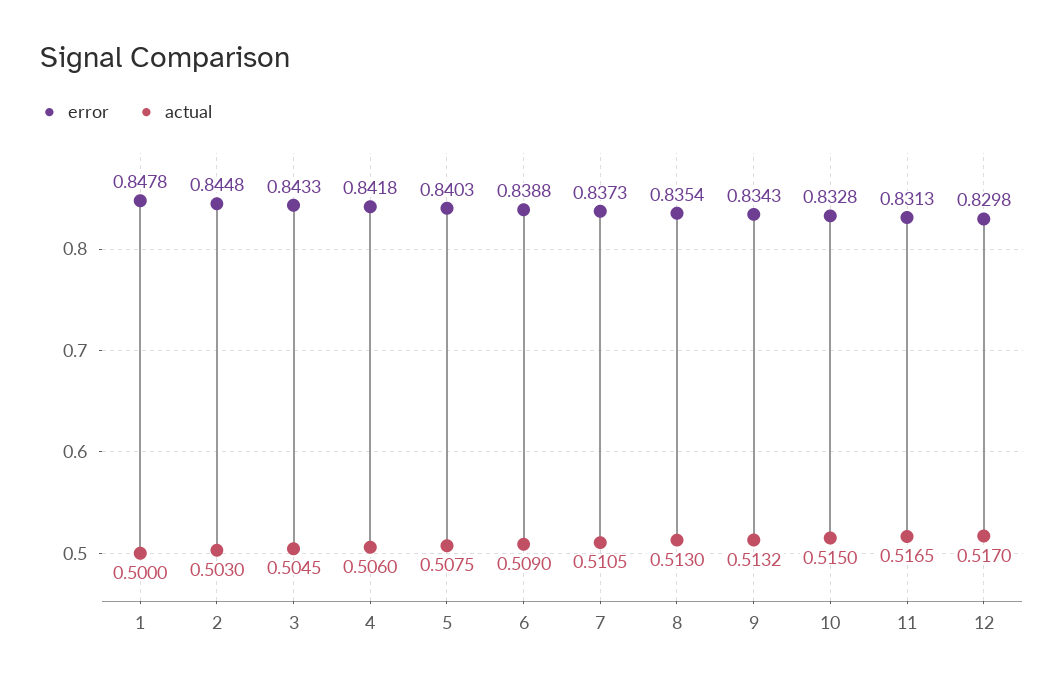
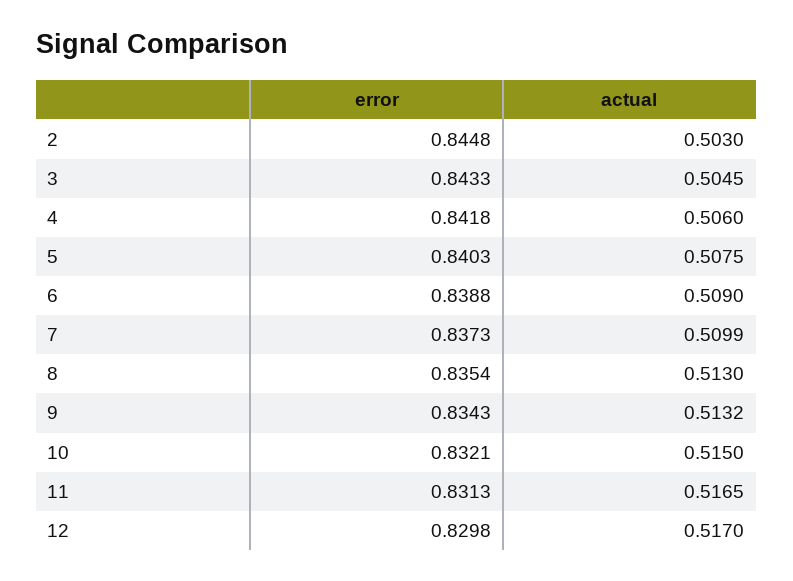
error, 1: 0.8478 -> none
actual, 1: 0.5 -> none
actual, 7: 0.5105 -> 0.5099
error, 10: 0.8328 -> 0.8321

